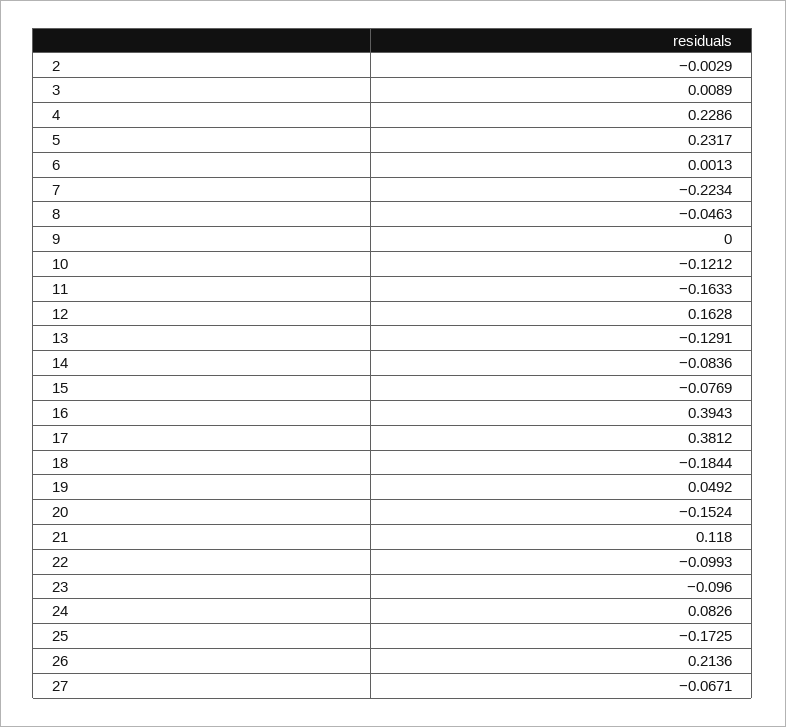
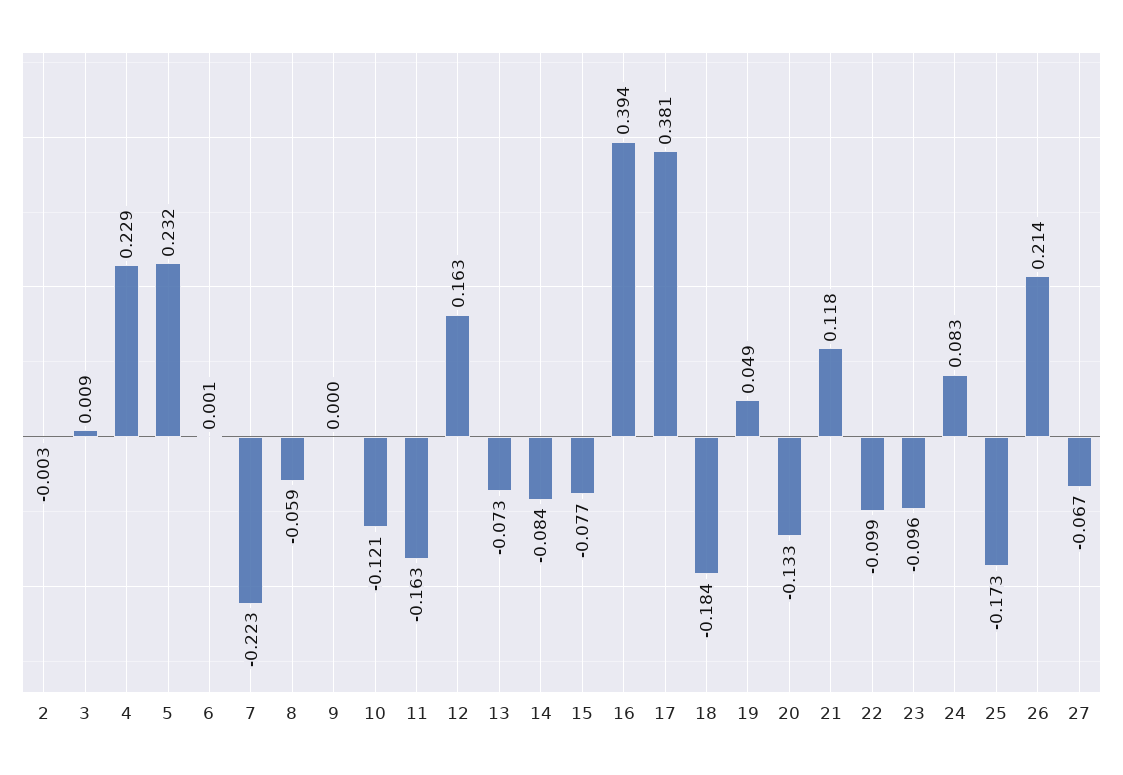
8: -0.0463 -> -0.059
13: -0.1291 -> -0.073
20: -0.1524 -> -0.133

